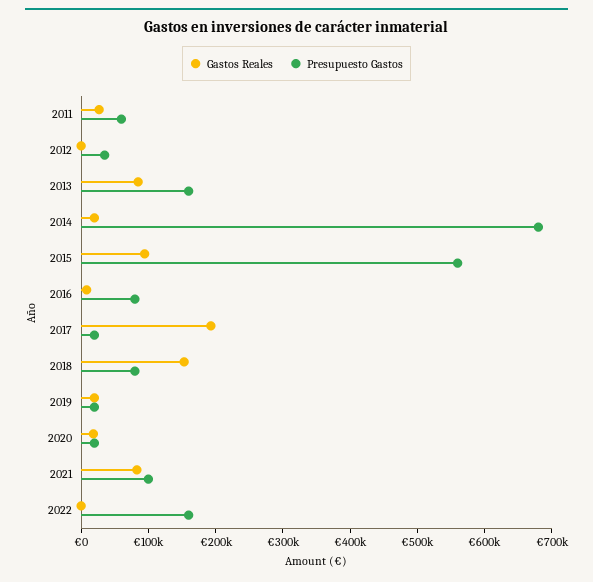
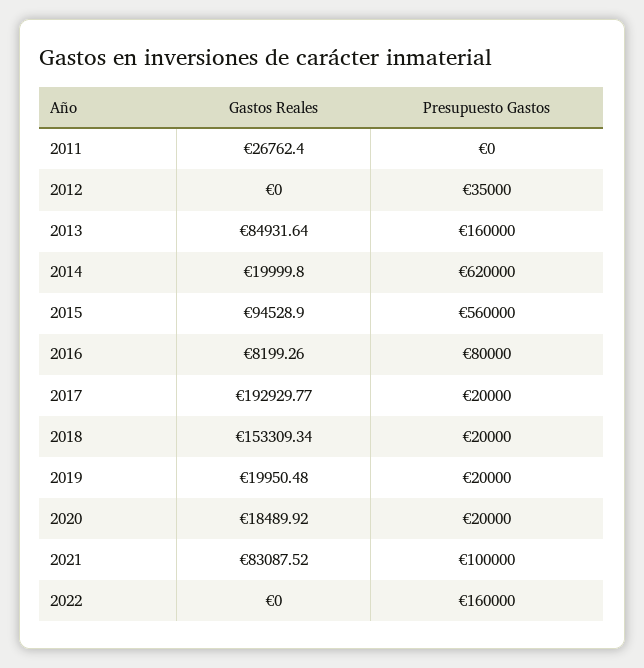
Presupuesto Gastos, 2011: 60000 -> 0
Presupuesto Gastos, 2014: 680000 -> 620000
Presupuesto Gastos, 2018: 80000 -> 20000

